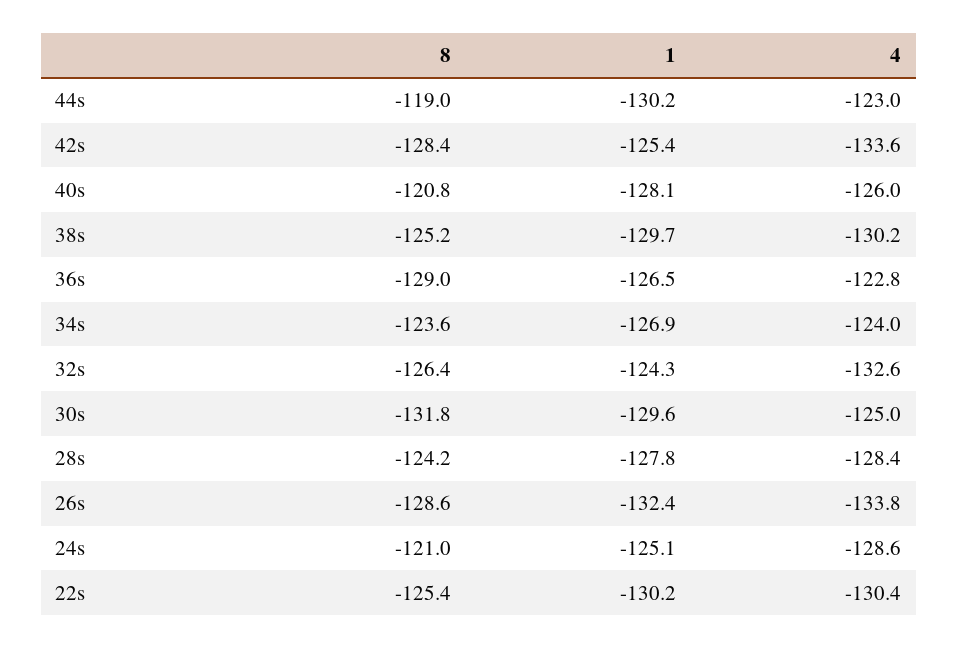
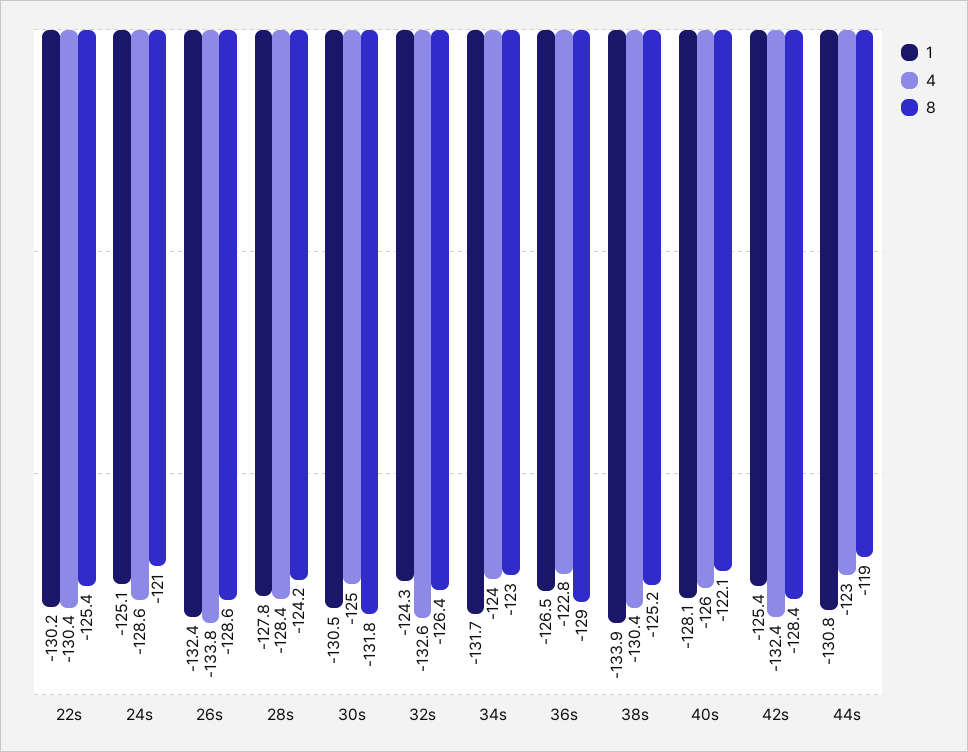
1, 44s: -130.2 -> -130.8
4, 42s: -133.6 -> -132.4
8, 40s: -120.8 -> -122.1
1, 38s: -129.7 -> -133.9
4, 38s: -130.2 -> -130.4
8, 34s: -123.6 -> -123
1, 34s: -126.9 -> -131.7
1, 30s: -129.6 -> -130.5

